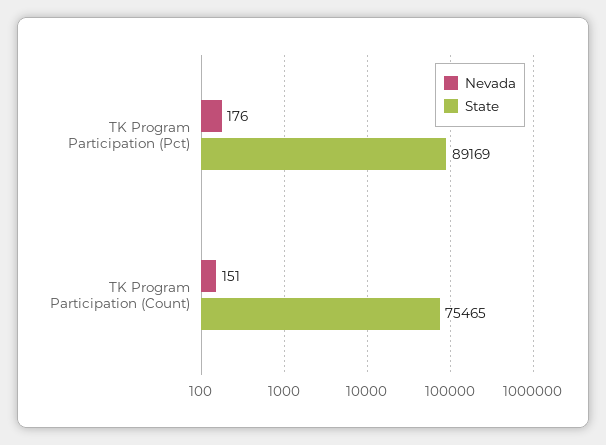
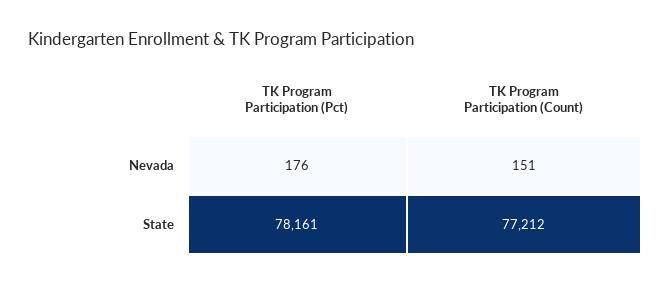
State, TK Program Participation (Pct): 89169 -> 78161
State, TK Program Participation (Count): 75465 -> 77212

